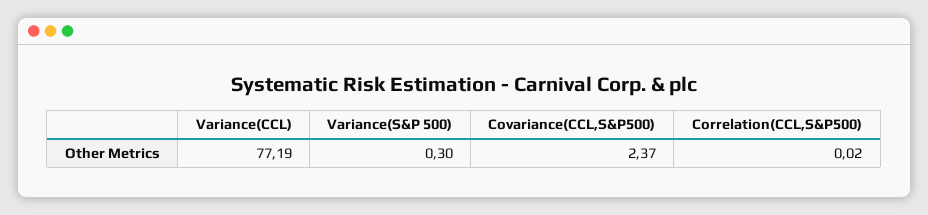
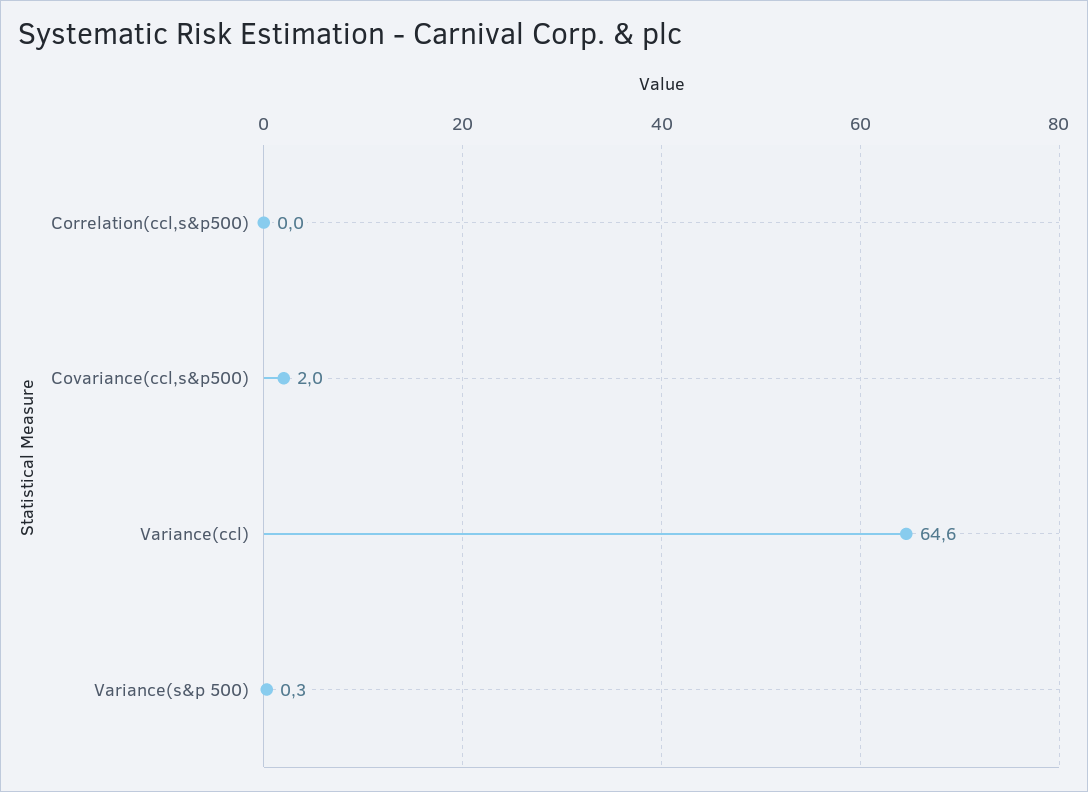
Variance(CCL): 77.19 -> 64.6
Covariance(CCL,S&P500): 2.37 -> 2

